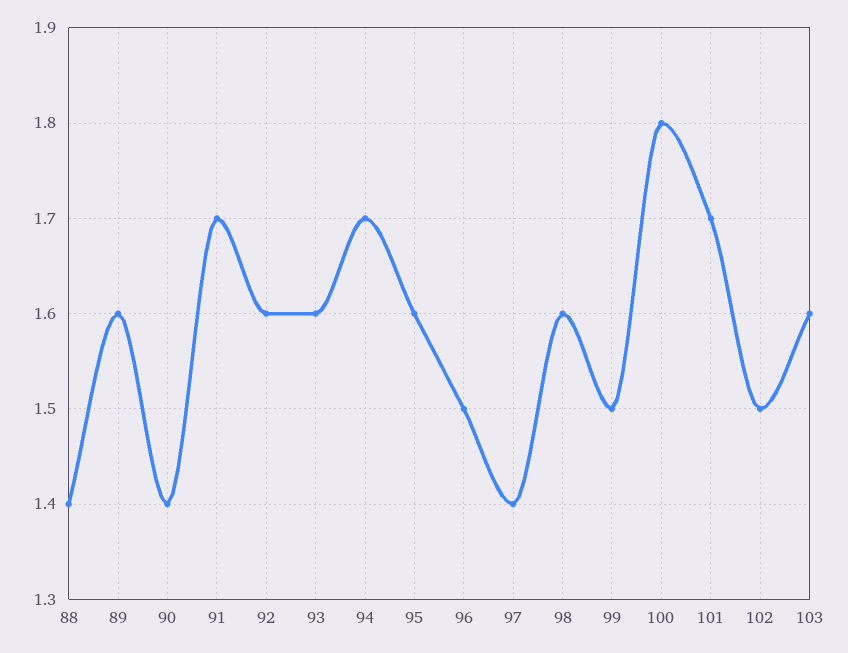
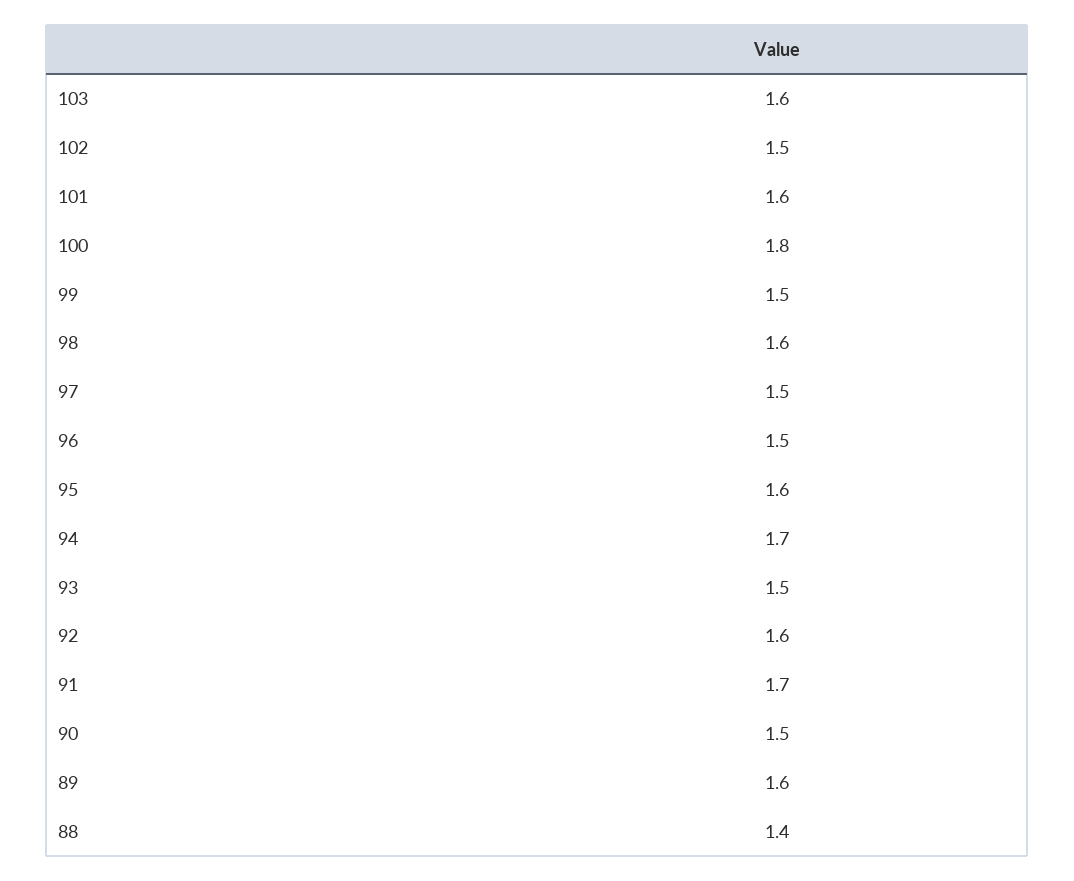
90: 1.4 -> 1.5
93: 1.6 -> 1.5
97: 1.4 -> 1.5
101: 1.7 -> 1.6

